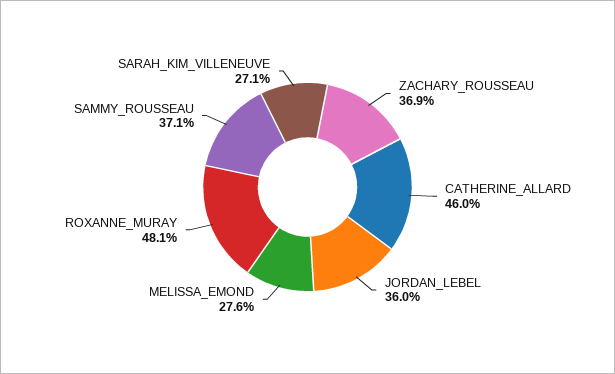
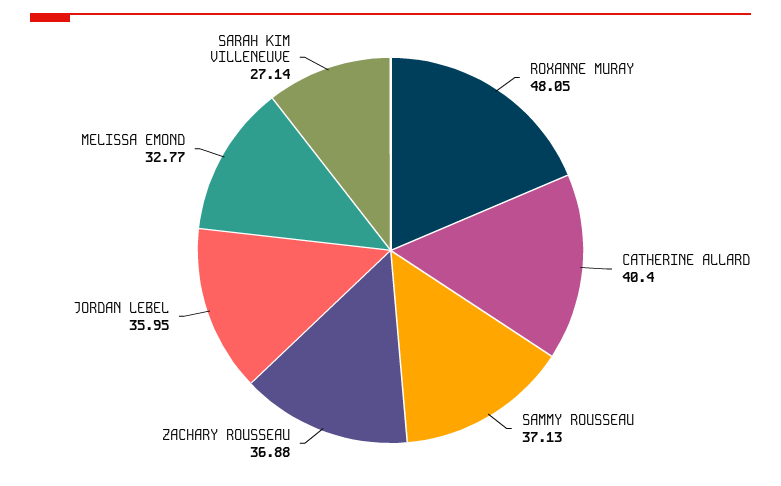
CATHERINE_ALLARD: 46 -> 40.4
MELISSA_EMOND: 27.6 -> 32.77

